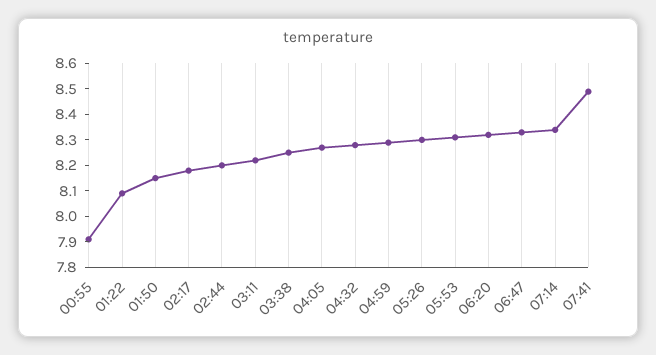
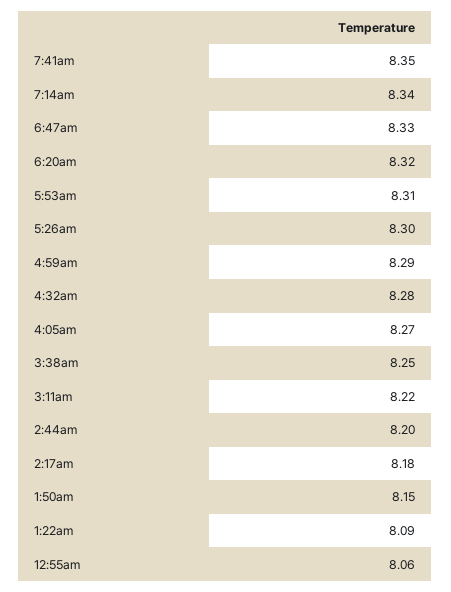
00:55: 7.9 -> 8.06
07:41: 8.5 -> 8.35

